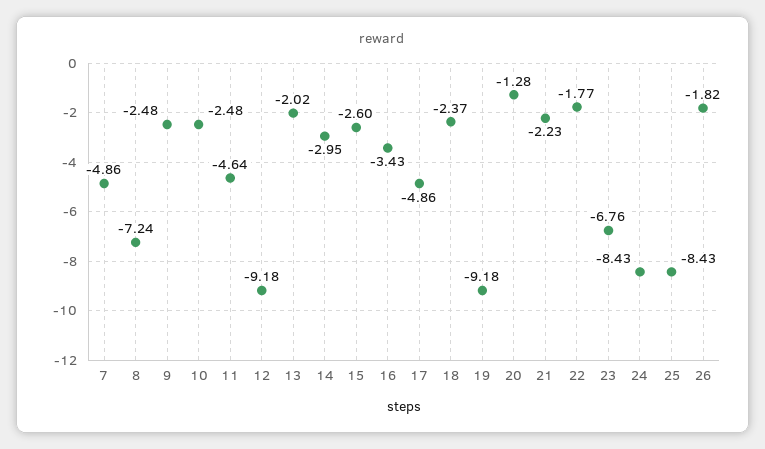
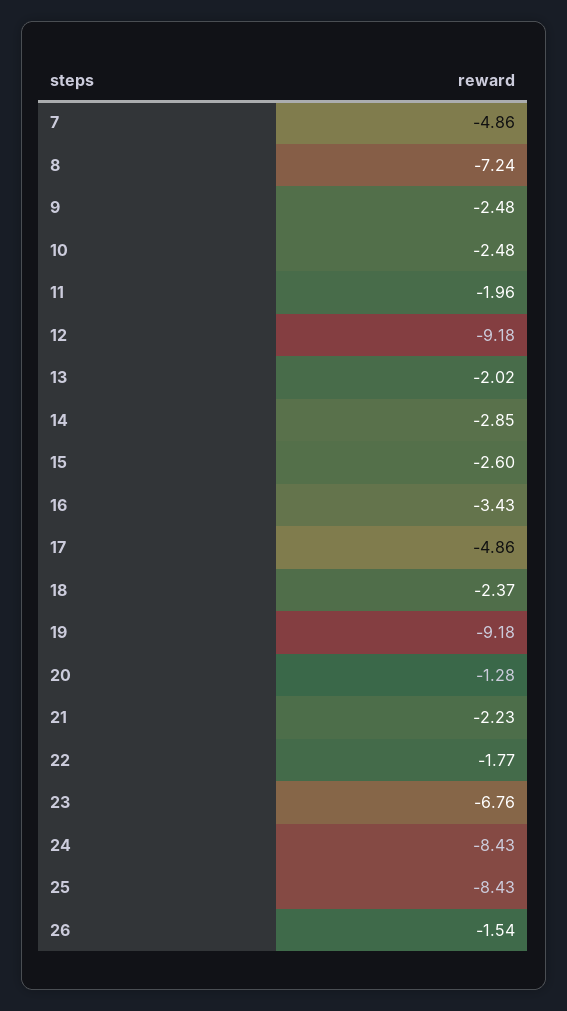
11: -4.64 -> -1.96
14: -2.95 -> -2.85
26: -1.82 -> -1.54

